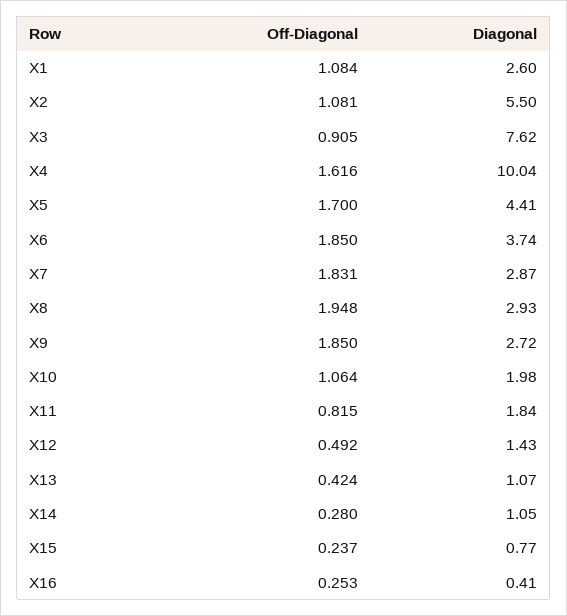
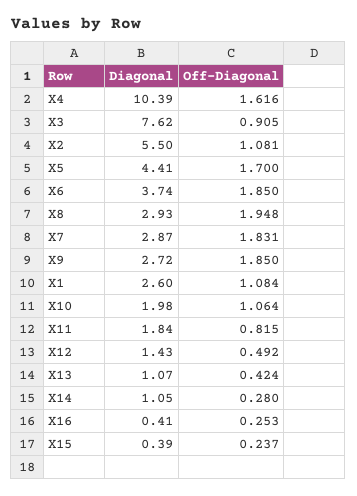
Diagonal, X4: 10.04 -> 10.39
Diagonal, X15: 0.77 -> 0.39

